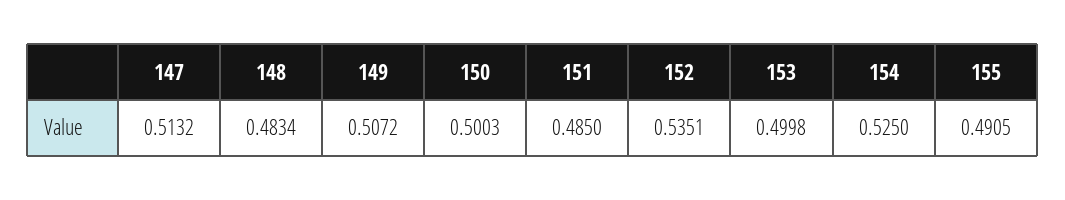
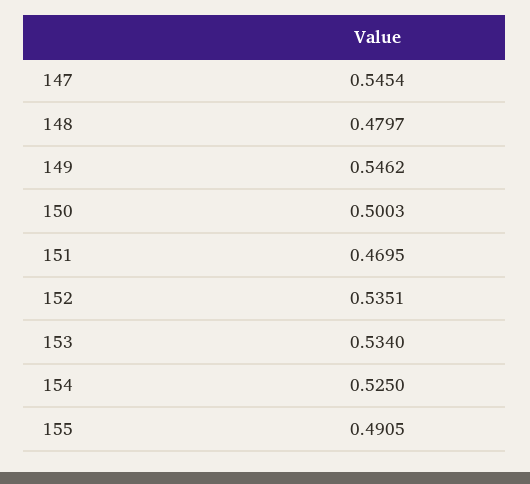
147: 0.5132 -> 0.5454
148: 0.4834 -> 0.4797
149: 0.5072 -> 0.5462
151: 0.485 -> 0.4695
153: 0.4998 -> 0.534

